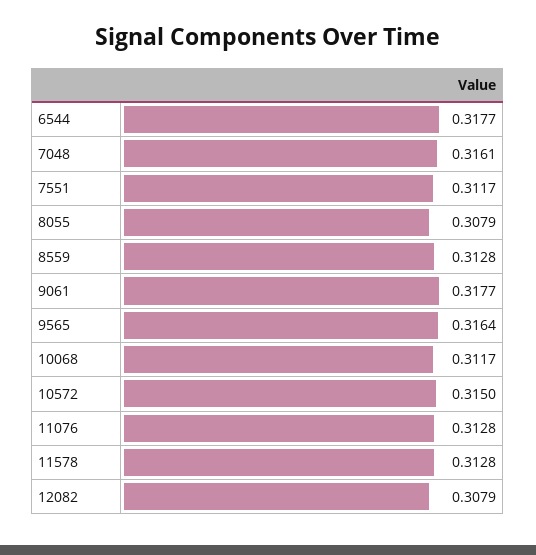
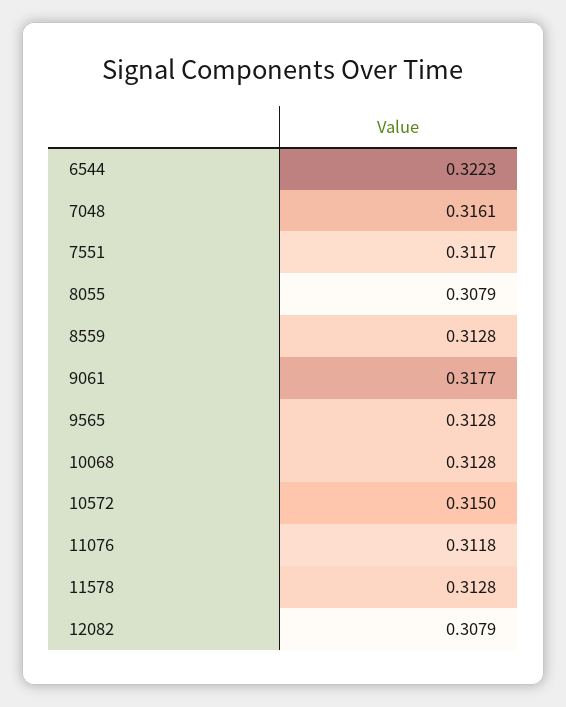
6544: 0.3177 -> 0.3223
9565: 0.3164 -> 0.3128
10068: 0.3117 -> 0.3128
11076: 0.3128 -> 0.3118

